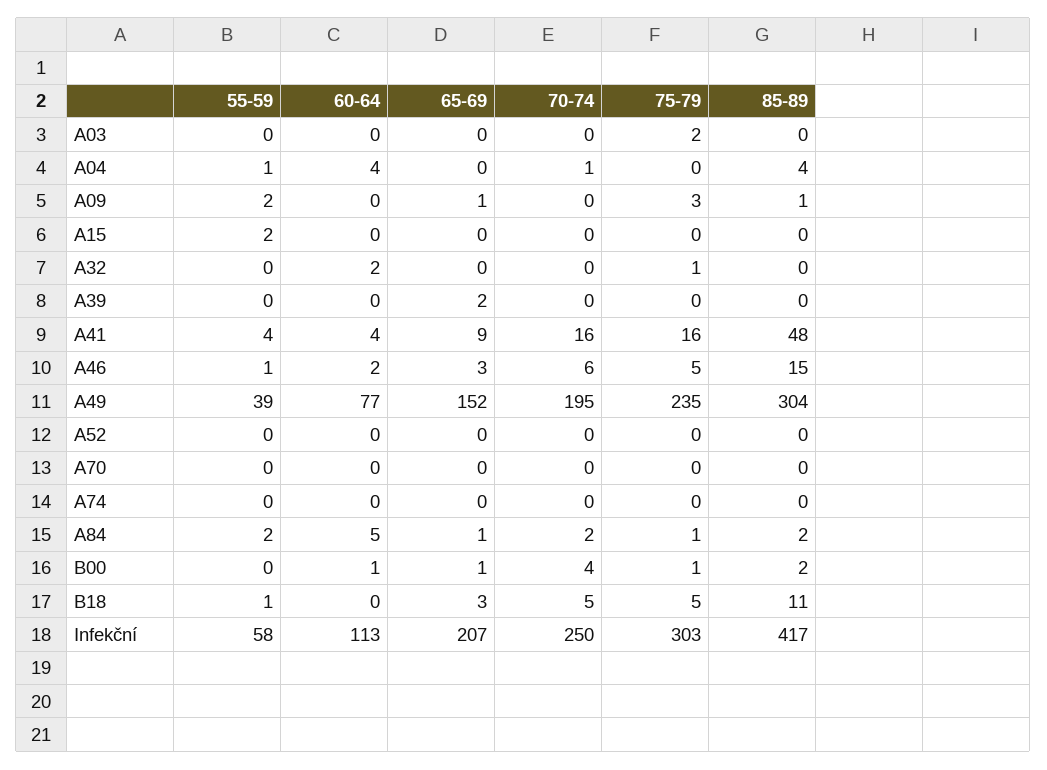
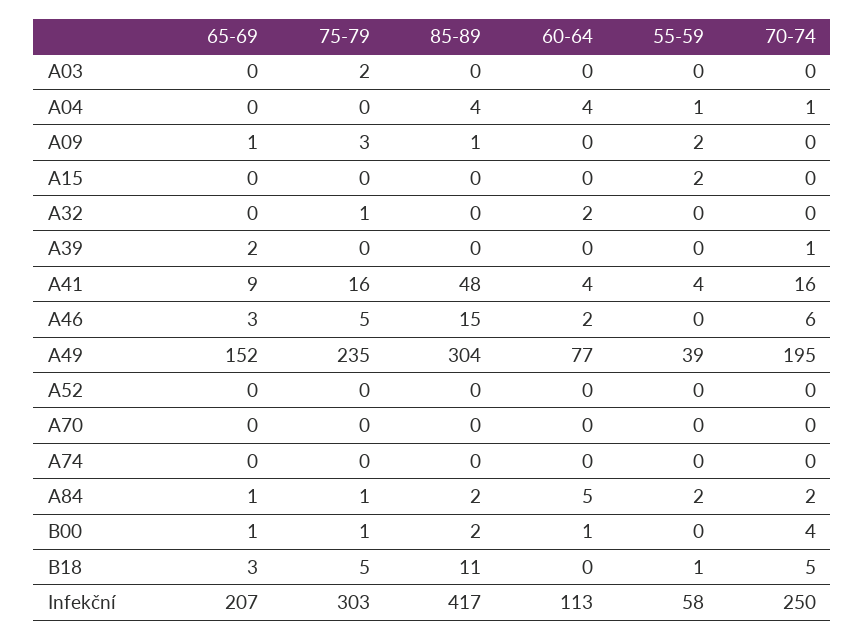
70-74, A39: 0 -> 1
55-59, A46: 1 -> 0

